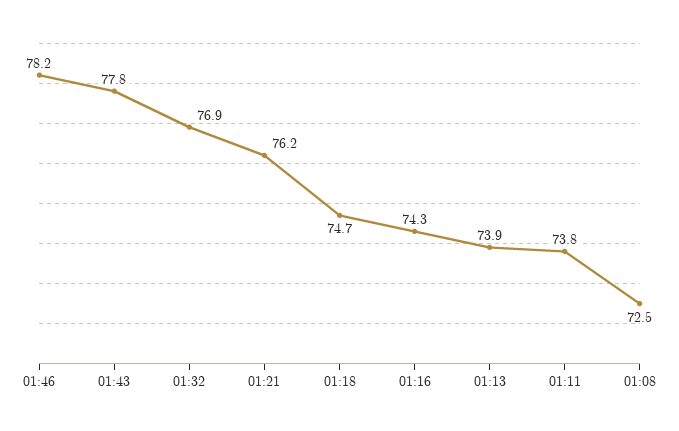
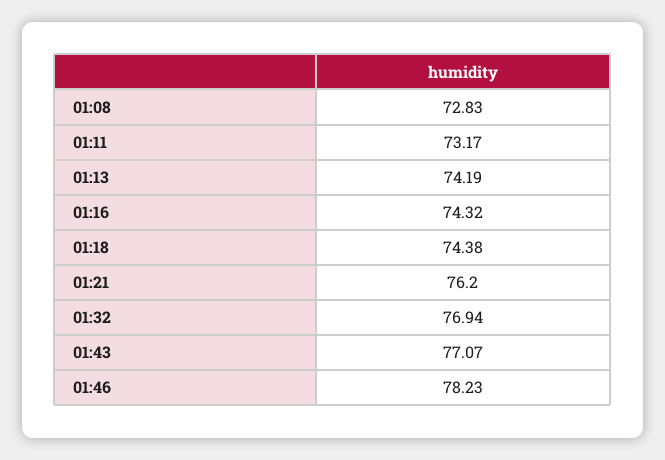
01:43: 77.8 -> 77.07
01:18: 74.7 -> 74.38
01:13: 73.9 -> 74.19
01:11: 73.8 -> 73.17
01:08: 72.5 -> 72.83

